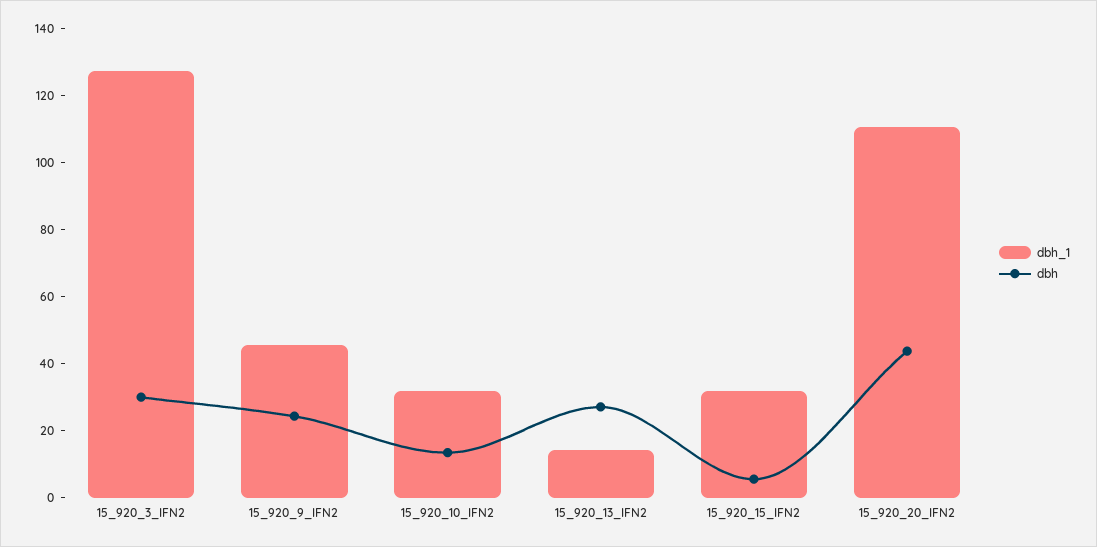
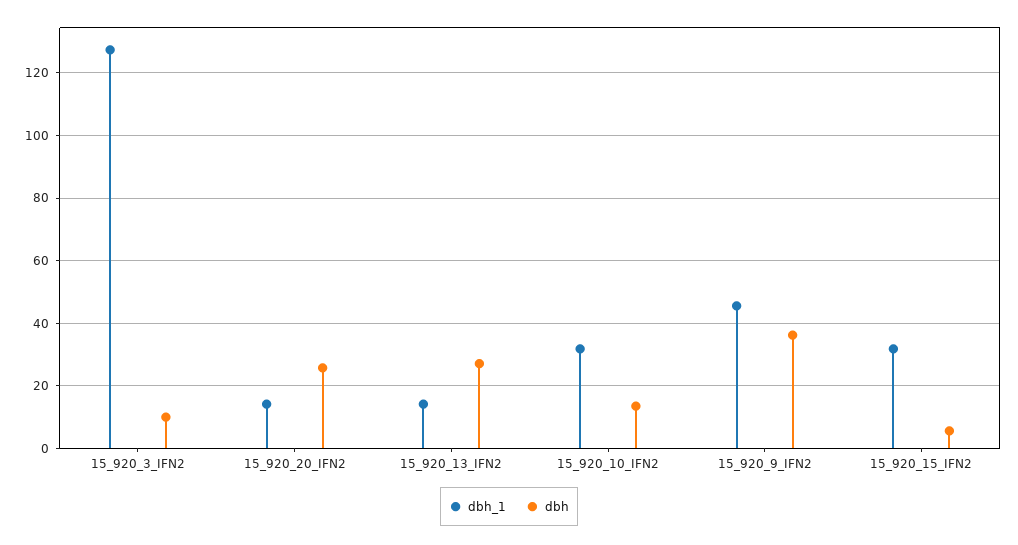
dbh, 15_920_3_IFN2: 30 -> 10
dbh, 15_920_9_IFN2: 25 -> 36
dbh_1, 15_920_20_IFN2: 110 -> 14
dbh, 15_920_20_IFN2: 45 -> 26

